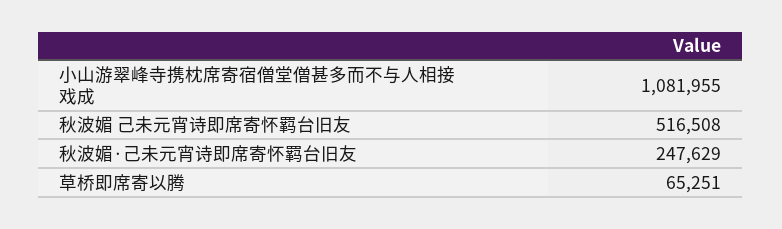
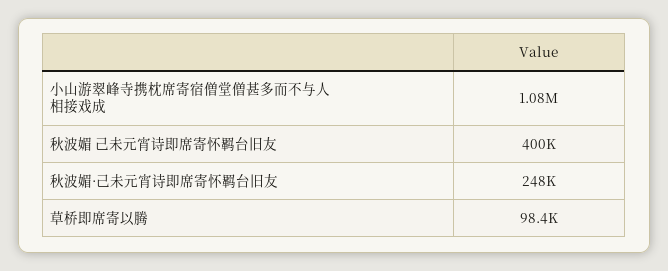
秋波媚 己未元宵诗即席寄怀羁台旧友: 516508 -> 400000
草桥即席寄以腾: 65251 -> 98400

